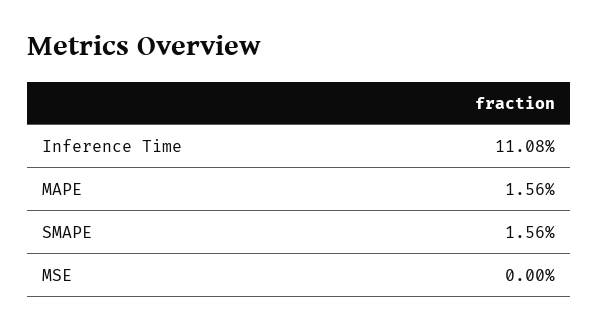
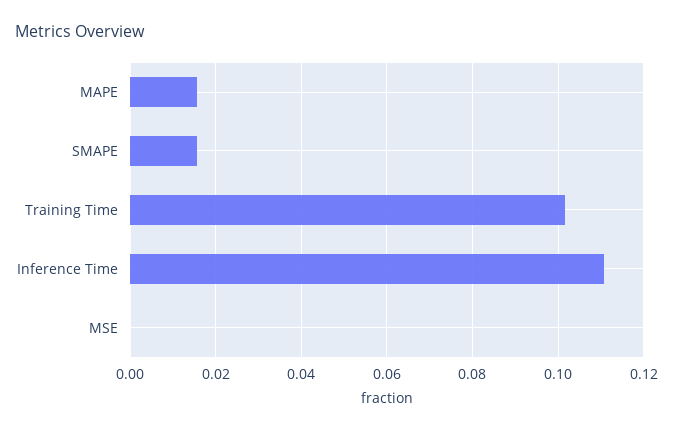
Training Time: none -> 0.102

